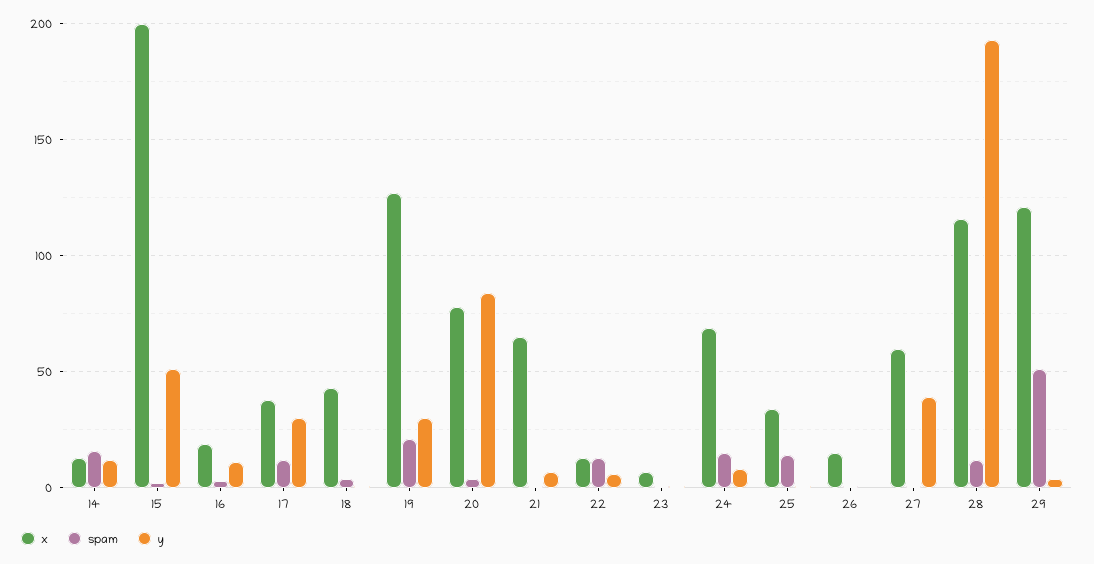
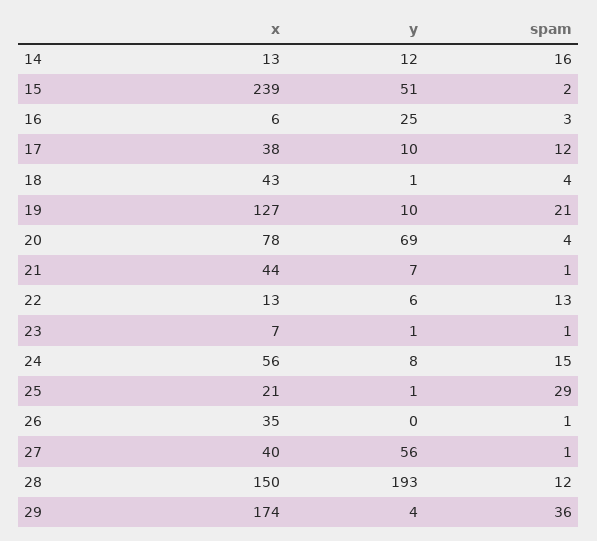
x, 15: 200 -> 239
x, 16: 20 -> 6
y, 16: 10 -> 25
y, 17: 30 -> 10
y, 19: 30 -> 10
y, 20: 85 -> 69
x, 21: 65 -> 44
x, 24: 70 -> 56
x, 25: 35 -> 21
spam, 25: 15 -> 29
x, 26: 15 -> 35
x, 27: 60 -> 40
y, 27: 40 -> 56
x, 28: 115 -> 150
x, 29: 120 -> 174
spam, 29: 50 -> 36

